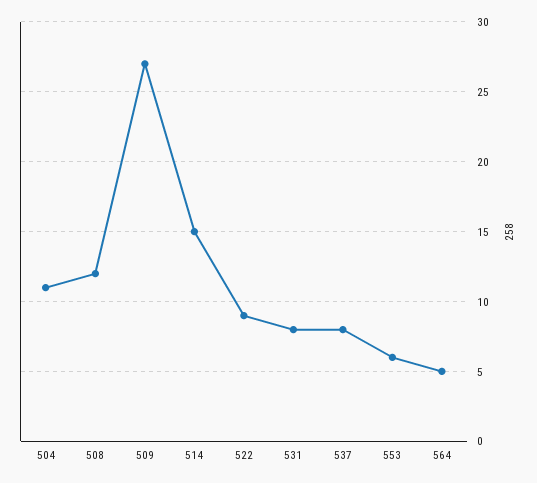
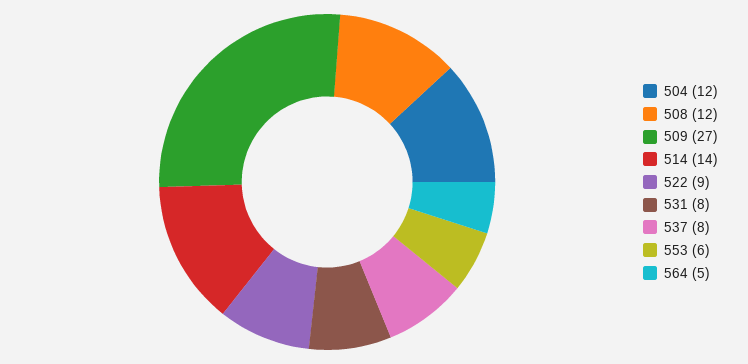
504: 11 -> 12
514: 15 -> 14

